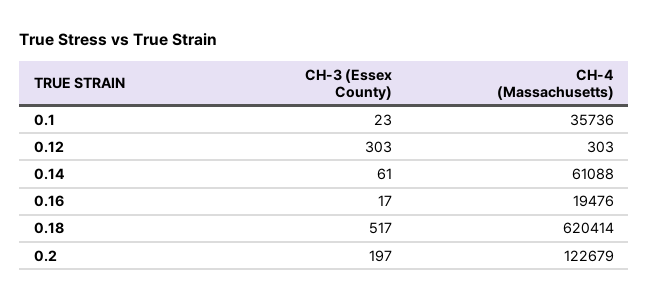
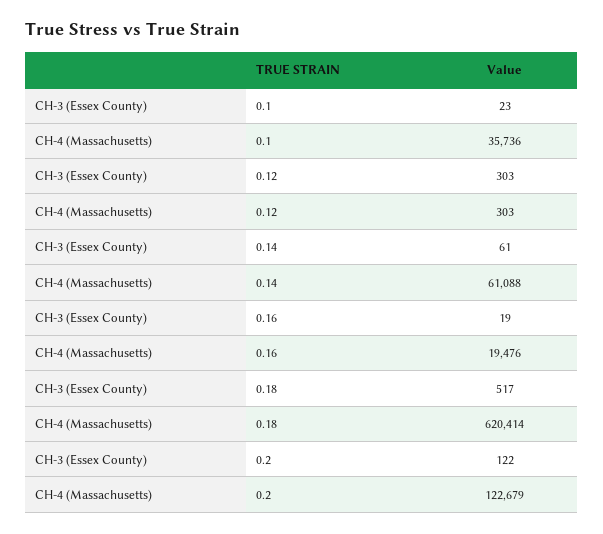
CH-3 (Essex County), 0.16: 17 -> 19
CH-3 (Essex County), 0.2: 197 -> 122

